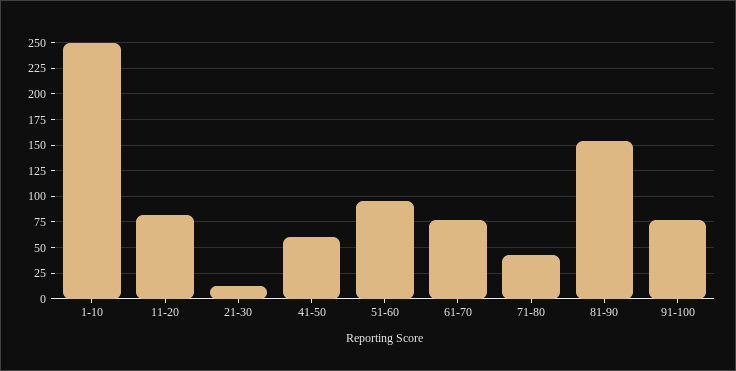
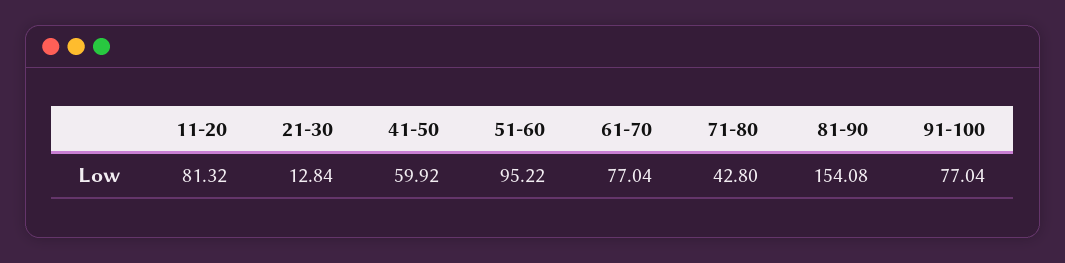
1-10: 250 -> none

